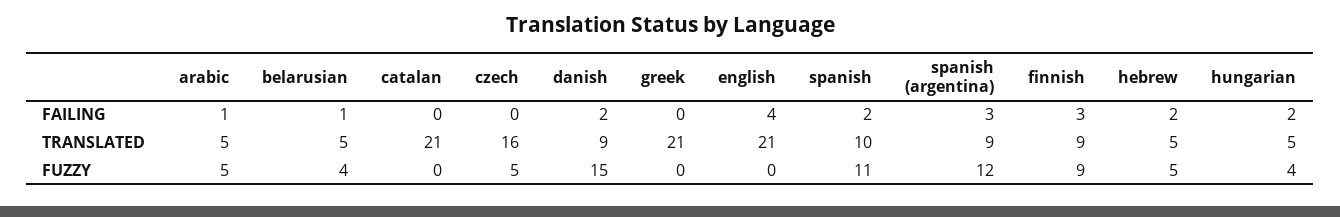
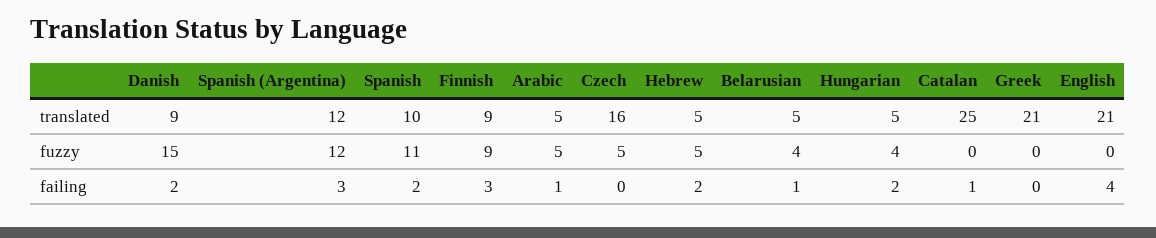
catalan, FAILING: 0 -> 1
catalan, TRANSLATED: 21 -> 25
spanish (argentina), TRANSLATED: 9 -> 12

